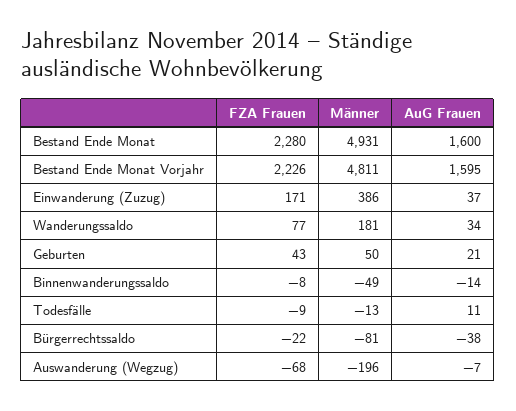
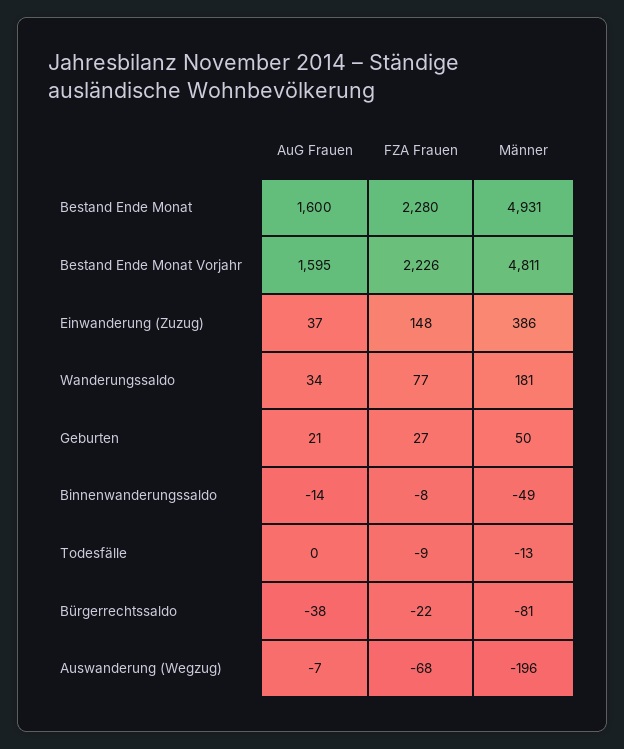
FZA Frauen, Einwanderung (Zuzug): 171 -> 148
FZA Frauen, Geburten: 43 -> 27
AuG Frauen, Todesfälle: 11 -> 0

